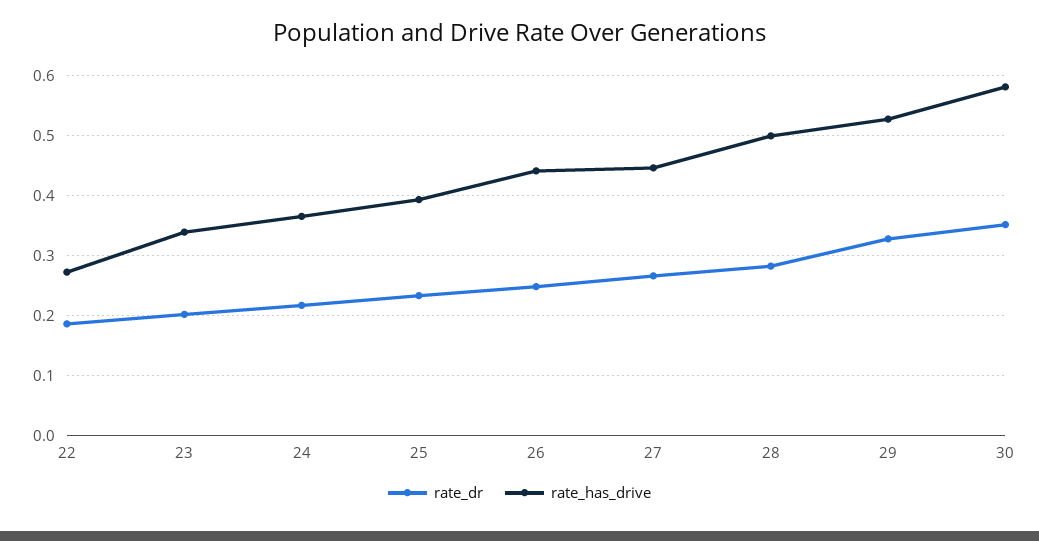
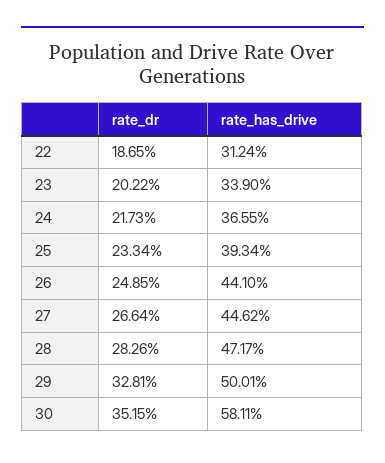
rate_has_drive, 22: 0.27 -> 0.3124
rate_has_drive, 28: 0.5 -> 0.4717
rate_has_drive, 29: 0.53 -> 0.5001

